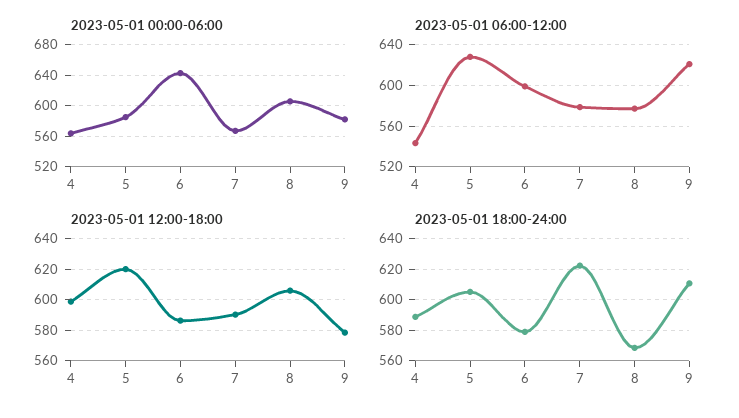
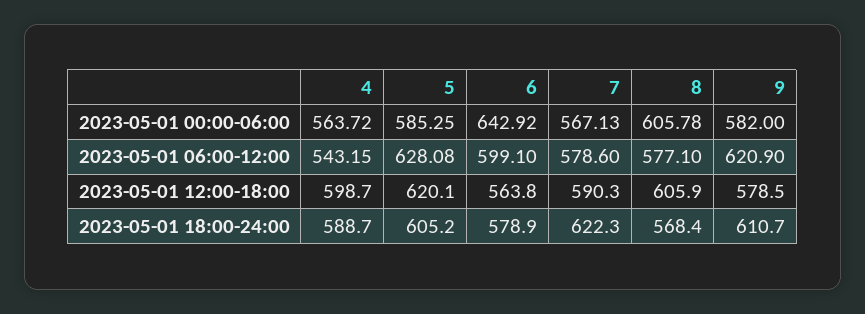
2023-05-01 12:00-18:00, 6: 585 -> 563.8

